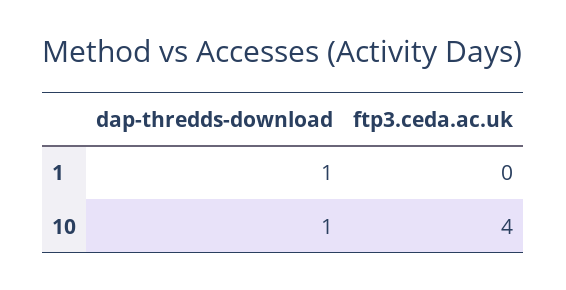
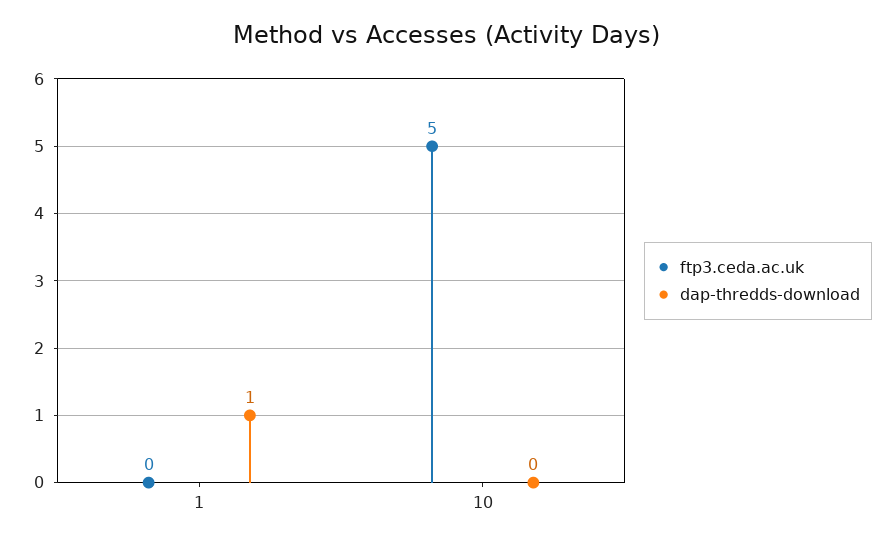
dap-thredds-download, 10: 1 -> 0
ftp3.ceda.ac.uk, 10: 4 -> 5

